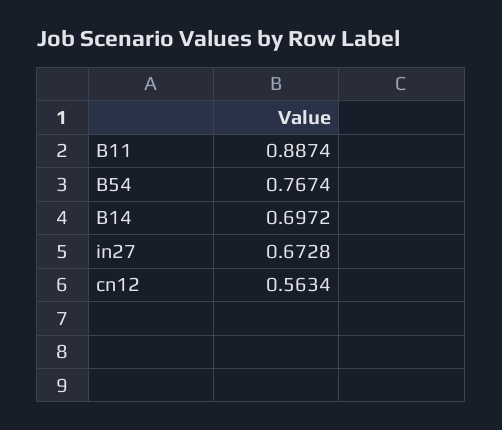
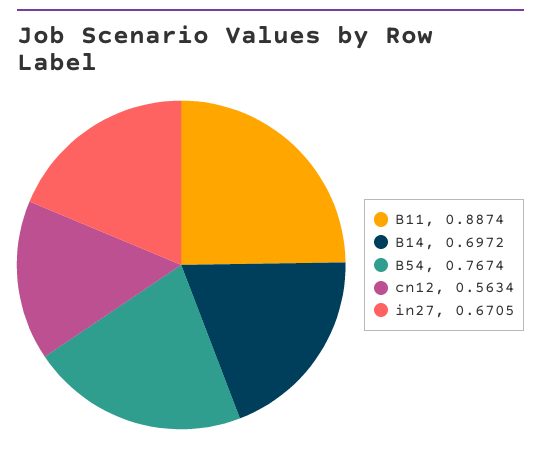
in27: 0.6728 -> 0.6705

